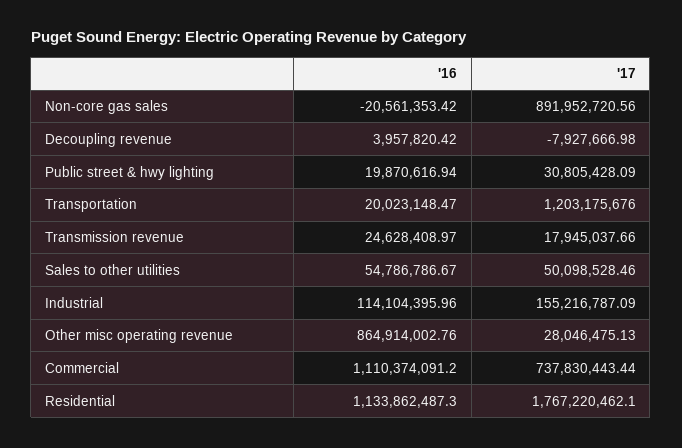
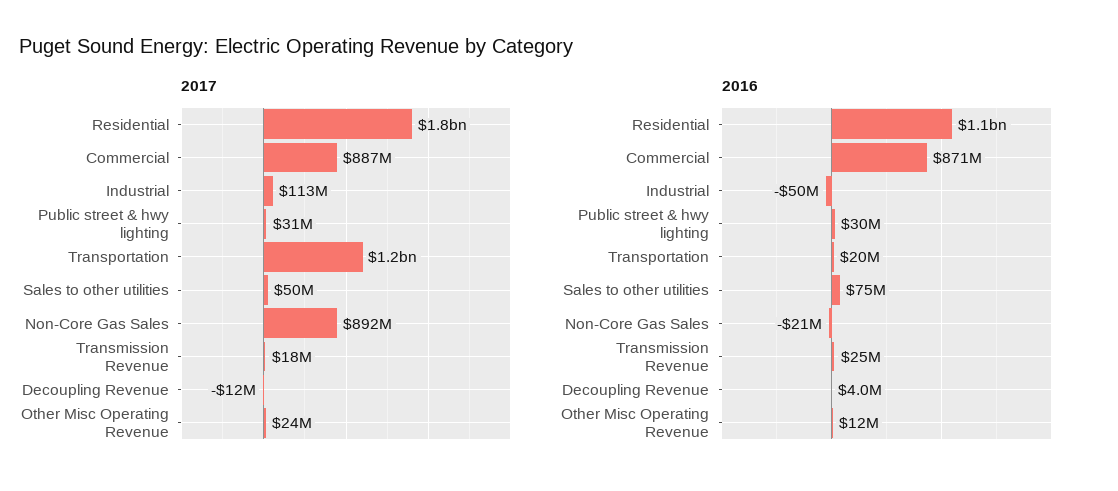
'17, Decoupling revenue: -7927666.98 -> -12000000
'16, Public street & hwy lighting: 19870616.94 -> 30000000
'16, Sales to other utilities: 54786786.67 -> 75000000
'16, Industrial: 114104395.96 -> -50000000
'17, Industrial: 155216787.09 -> 113000000
'16, Other misc operating revenue: 864914002.76 -> 12000000
'17, Other misc operating revenue: 28046475.13 -> 24000000
'16, Commercial: 1110374091.2 -> 871000000
'17, Commercial: 737830443.44 -> 887000000

